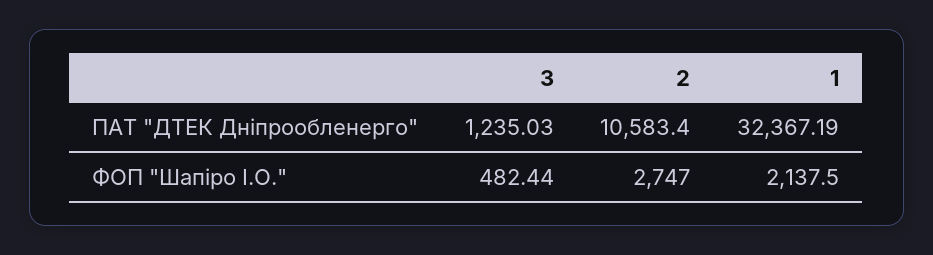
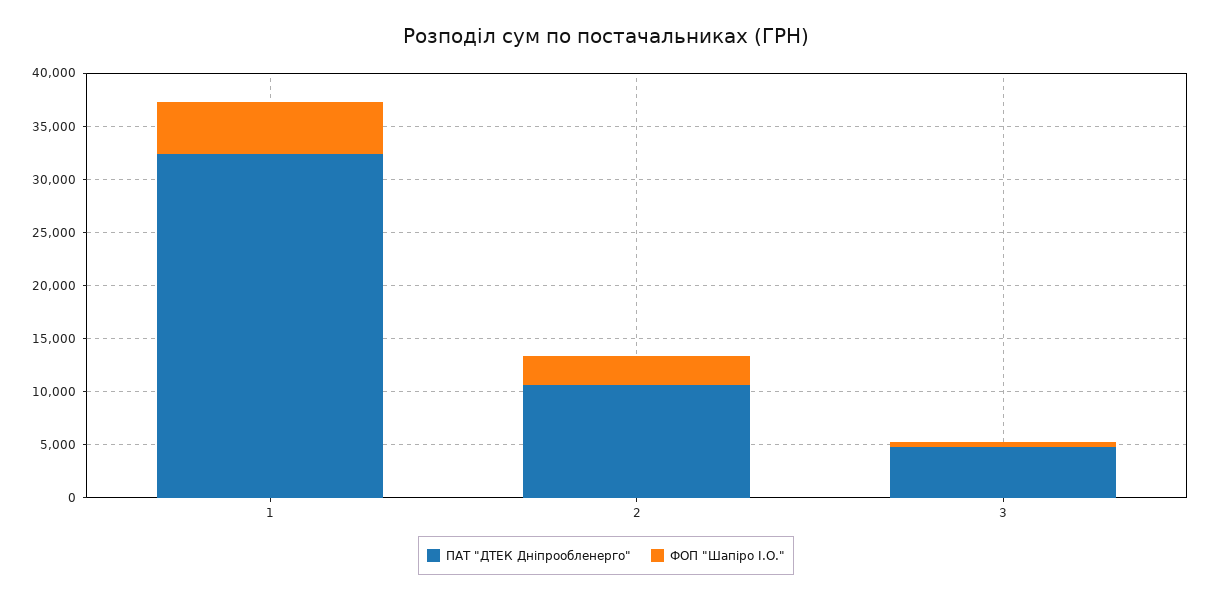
ПАТ "ДТЕК Дніпрообленерго", 3: 1235.03 -> 5000
ФОП "Шапіро І.О.", 1: 2137.5 -> 5000

